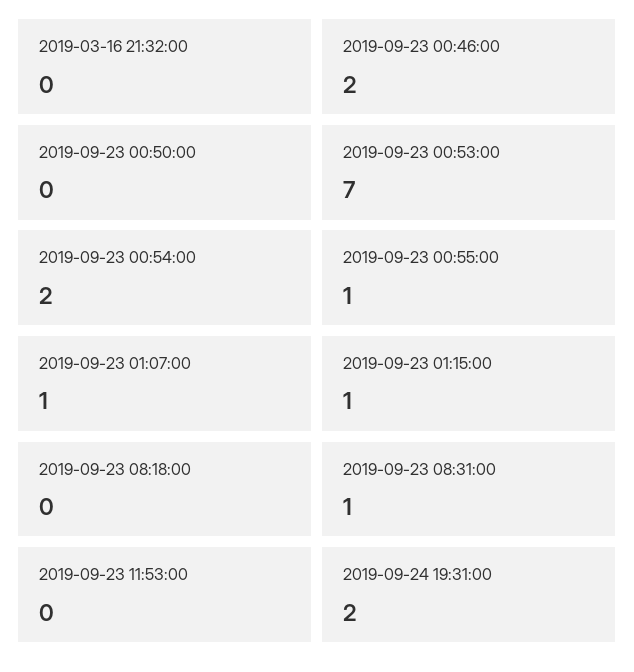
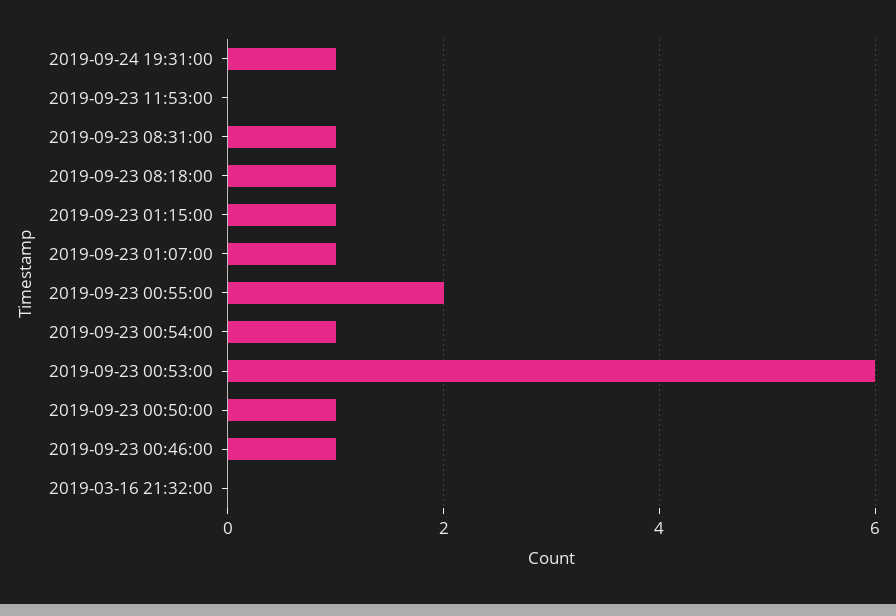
2019-09-23 00:46:00: 2 -> 1
2019-09-23 00:50:00: 0 -> 1
2019-09-23 00:53:00: 7 -> 6
2019-09-23 00:54:00: 2 -> 1
2019-09-23 00:55:00: 1 -> 2
2019-09-23 08:18:00: 0 -> 1
2019-09-24 19:31:00: 2 -> 1

